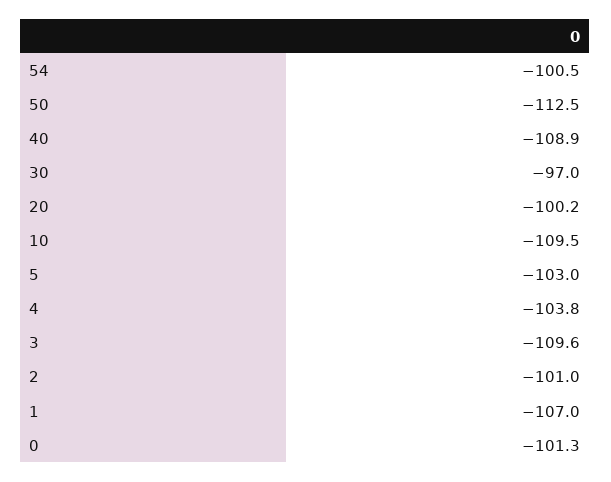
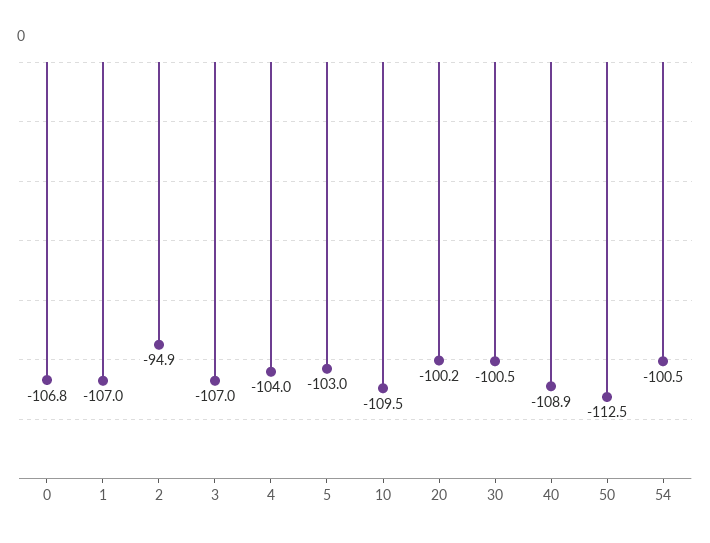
30: -97 -> -100.5
4: -103.8 -> -104
3: -109.6 -> -107
2: -101 -> -94.9
0: -101.3 -> -106.8

